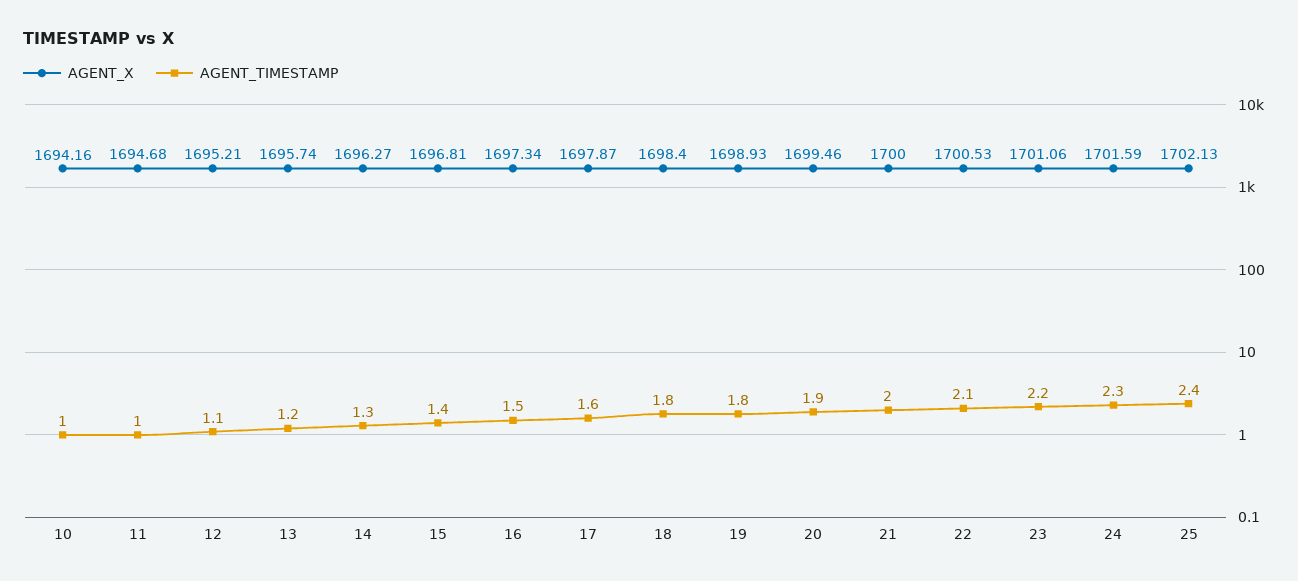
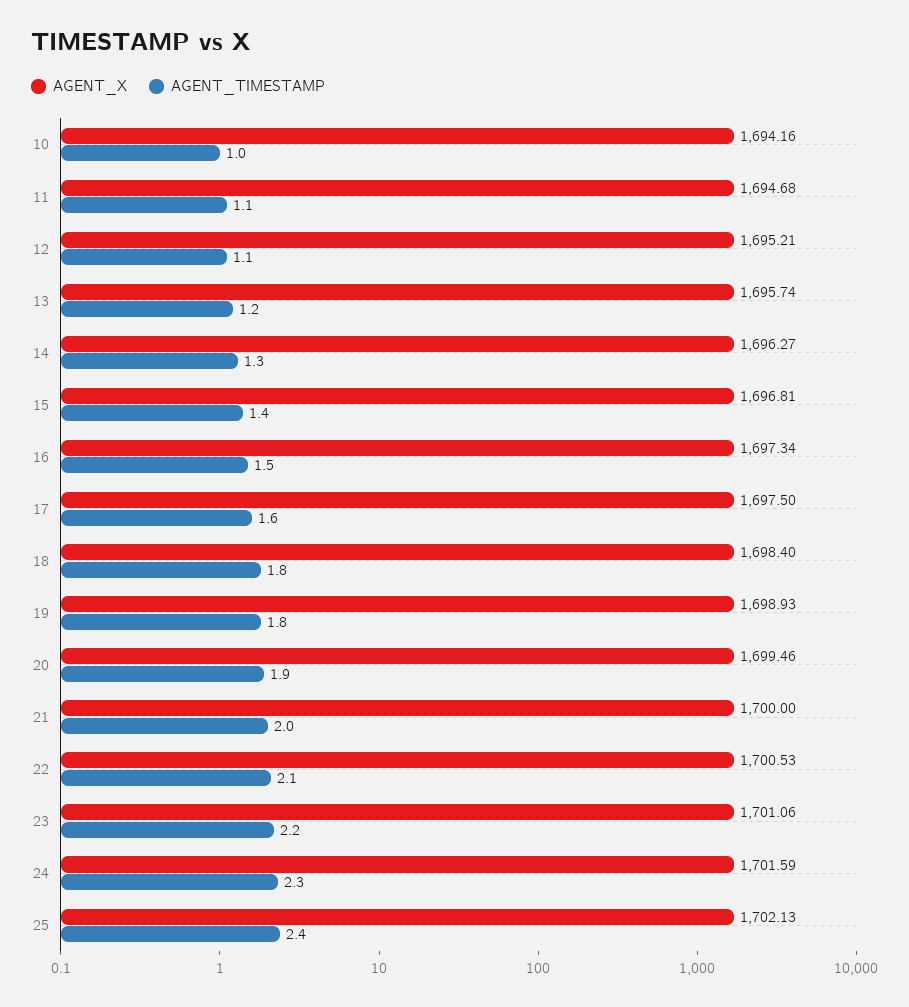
AGENT_TIMESTAMP, 11: 1 -> 1.1
AGENT_X, 17: 1697.87 -> 1697.5

